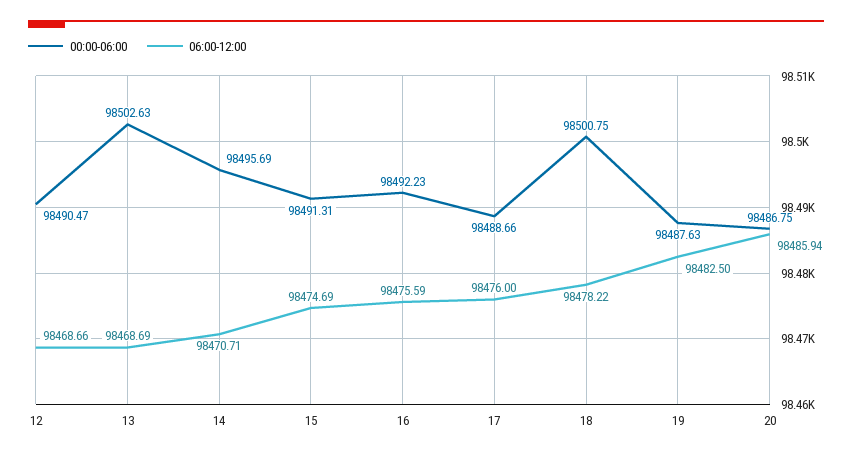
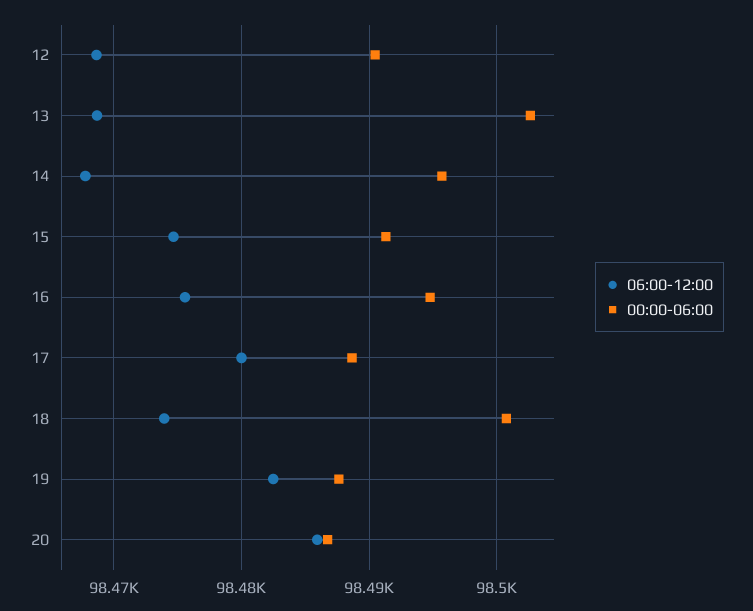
06:00-12:00, 14: 98470.71 -> 98468
00:00-06:00, 16: 98492.23 -> 98495
06:00-12:00, 17: 98476 -> 98480
06:00-12:00, 18: 98478.22 -> 98474

